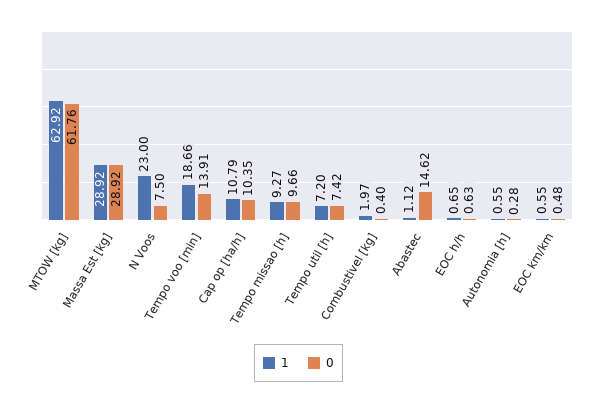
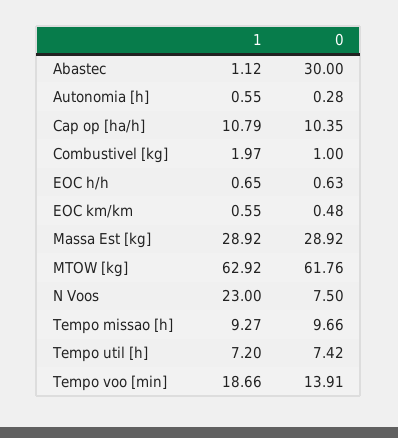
0, Combustivel [kg]: 0.4 -> 1
0, Abastec: 14.62 -> 30

